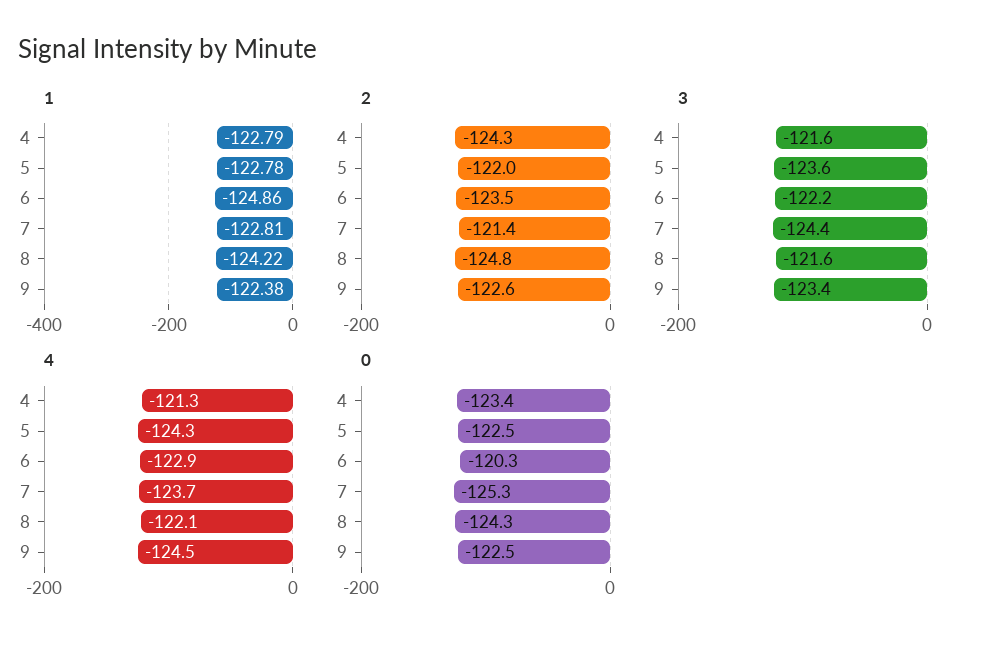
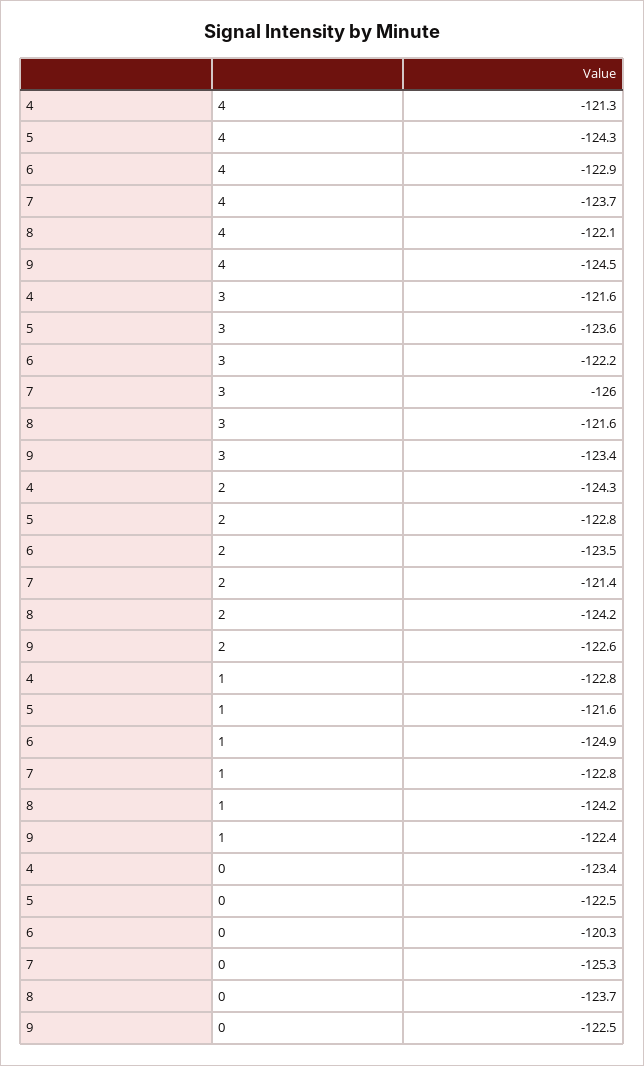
1, 5: -122.78 -> -121.6
2, 5: -122 -> -122.8
2, 8: -124.8 -> -124.2
3, 7: -124.4 -> -126
0, 8: -124.3 -> -123.7

